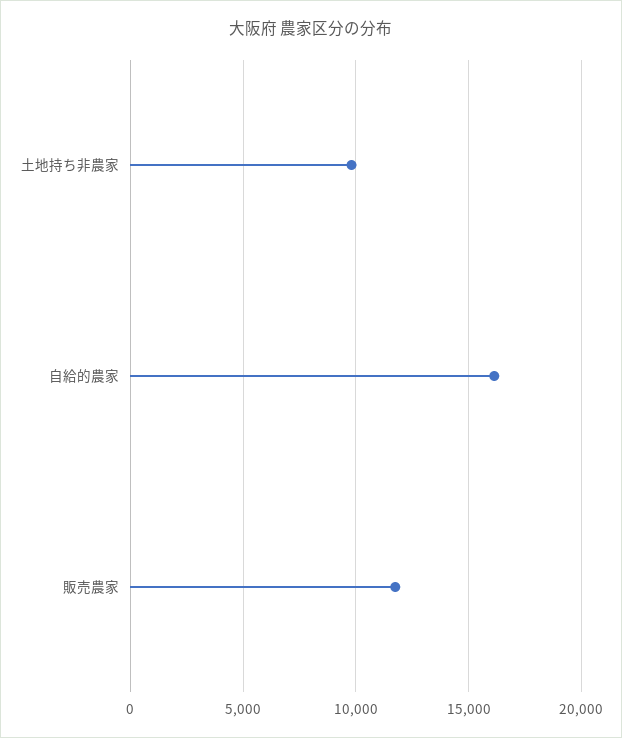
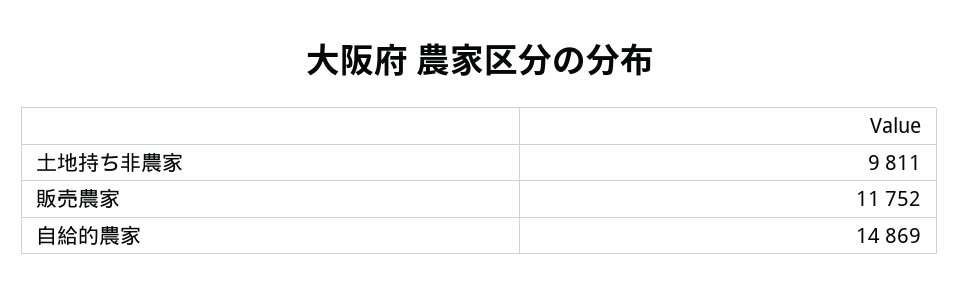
自給的農家: 16000 -> 14869

